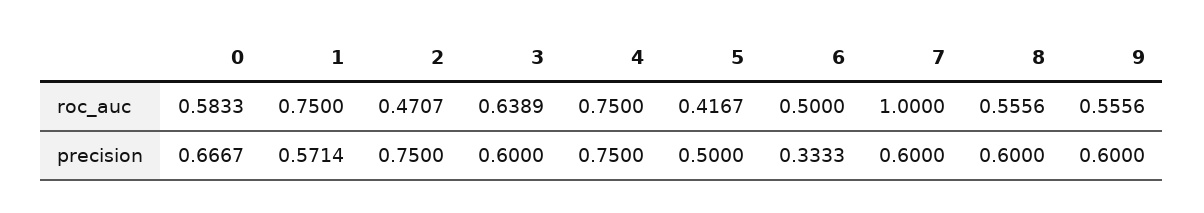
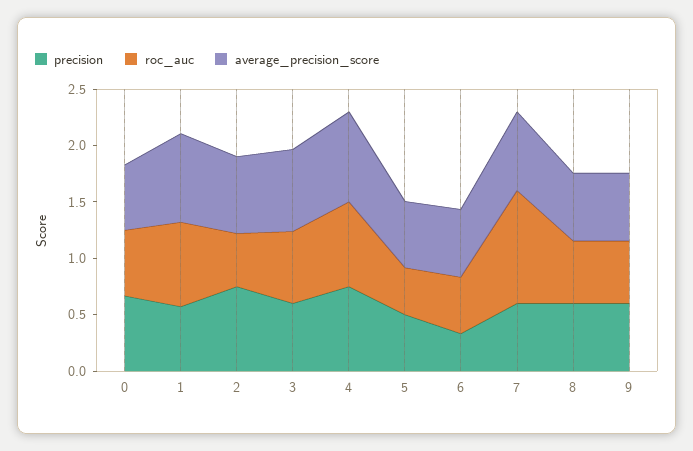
average_precision_score, 0: none -> 0.6
average_precision_score, 1: none -> 0.8
average_precision_score, 2: none -> 0.7
average_precision_score, 3: none -> 0.7
average_precision_score, 4: none -> 0.8
average_precision_score, 5: none -> 0.6
average_precision_score, 6: none -> 0.6
average_precision_score, 7: none -> 0.7
average_precision_score, 8: none -> 0.6
average_precision_score, 9: none -> 0.6

